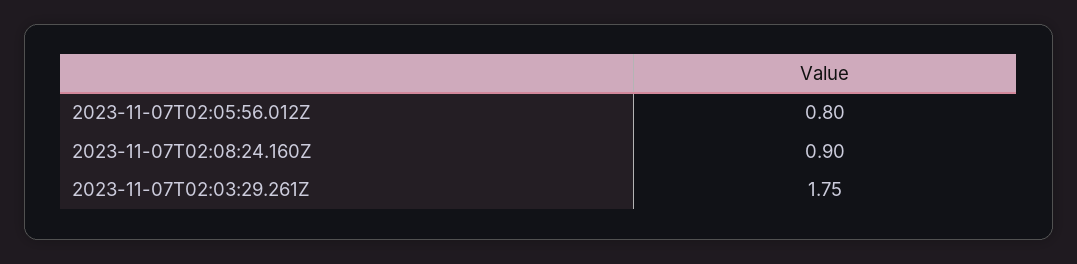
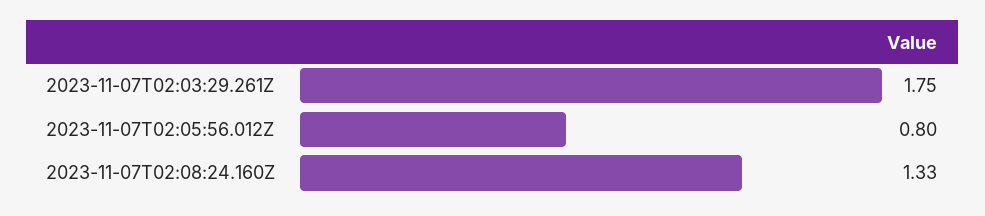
2023-11-07T02:08:24.160Z: 0.9 -> 1.33

